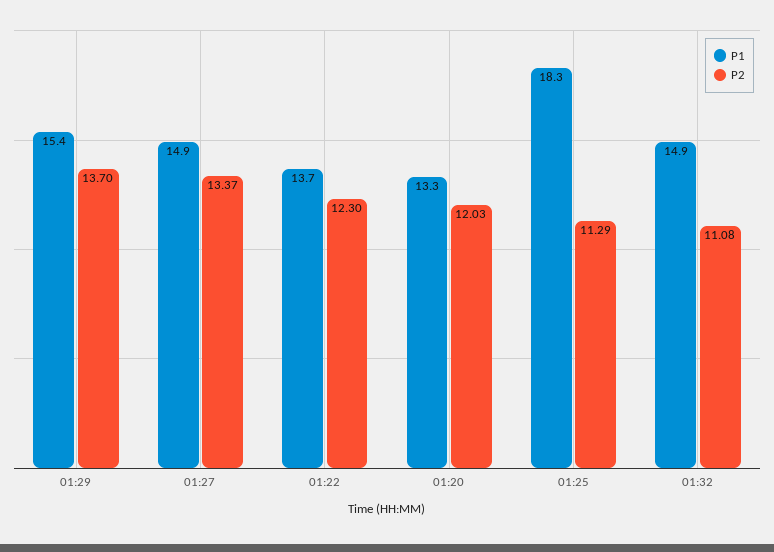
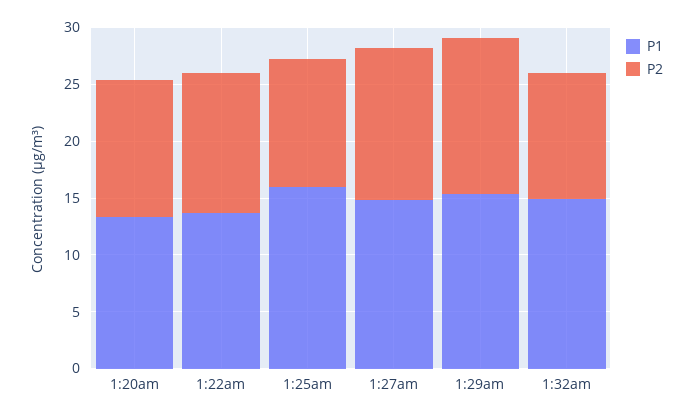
P1, 01:25: 18.3 -> 16

